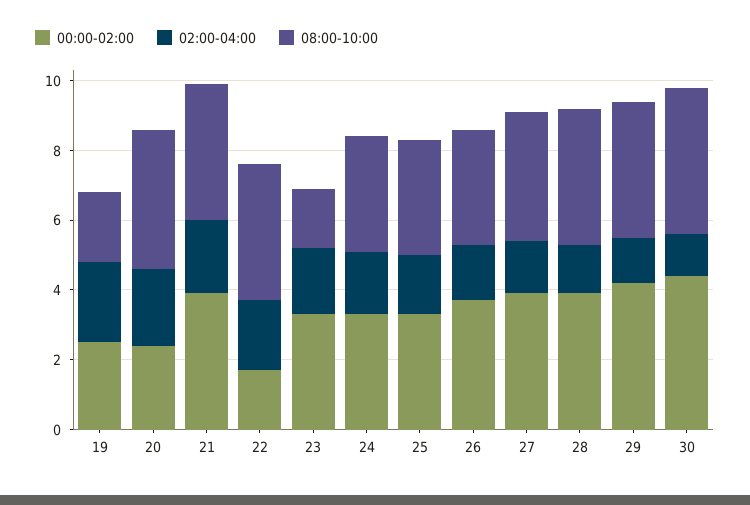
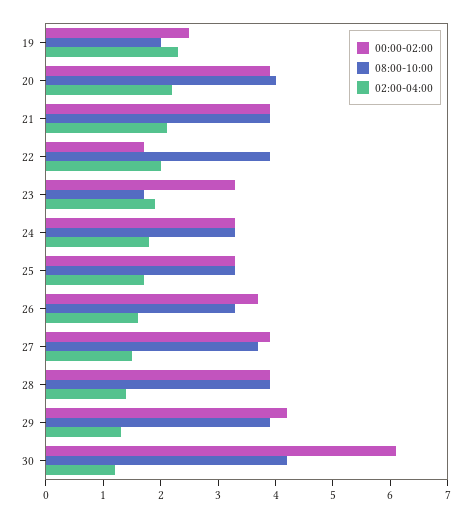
00:00-02:00, 20: 2.5 -> 4
00:00-02:00, 30: 4.5 -> 6

